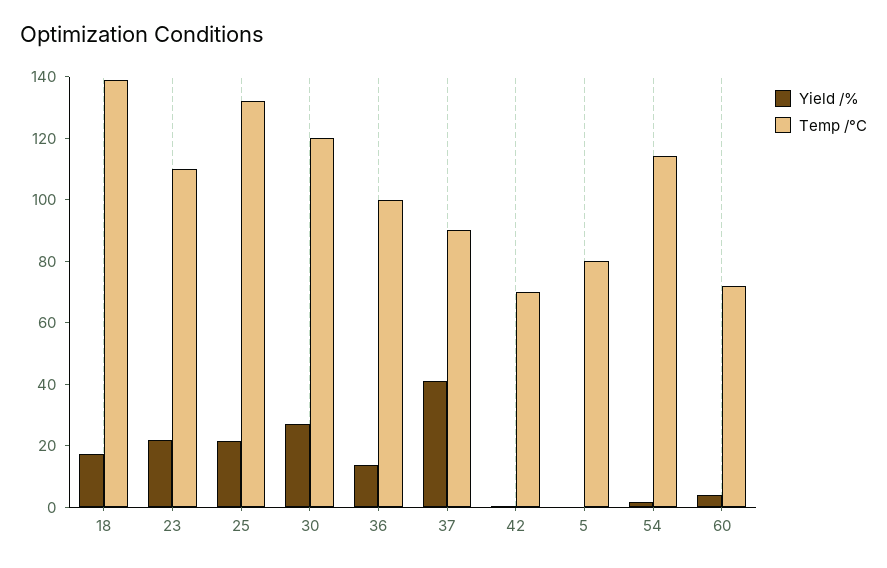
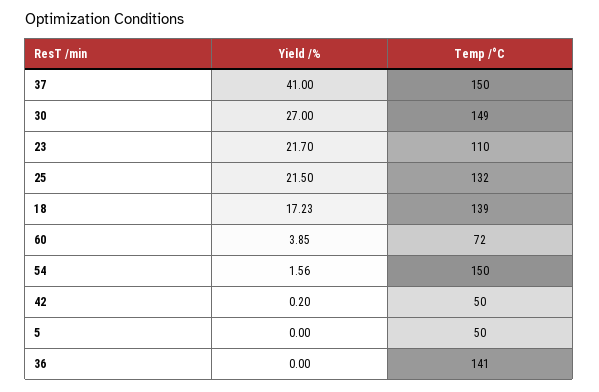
Temp /°C, 30: 120 -> 149
Yield /%, 36: 15 -> 0
Temp /°C, 36: 100 -> 141
Temp /°C, 37: 90 -> 150
Temp /°C, 42: 70 -> 50
Temp /°C, 5: 80 -> 50
Temp /°C, 54: 115 -> 150

